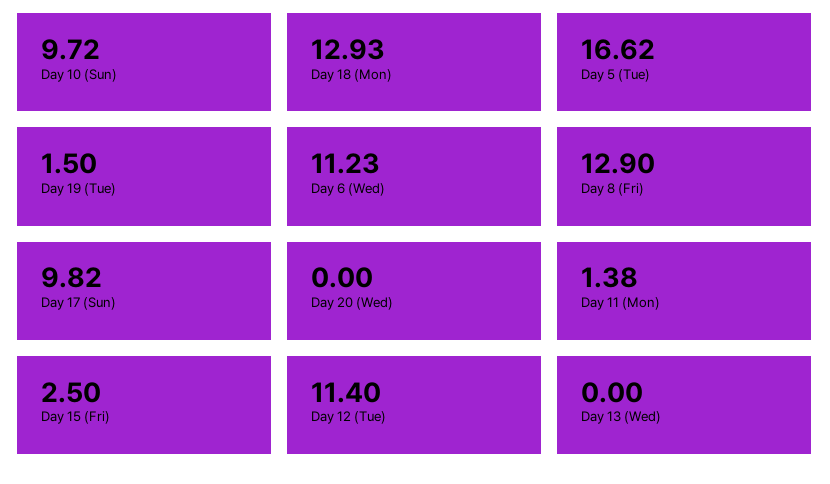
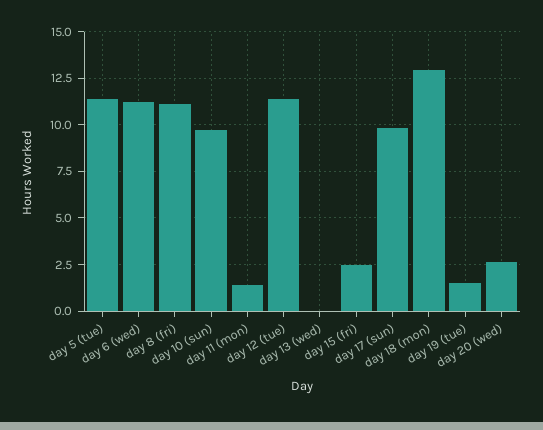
Day 5 (Tue): 16.62 -> 11.5
Day 8 (Fri): 12.9 -> 11
Day 20 (Wed): 0 -> 2.5

